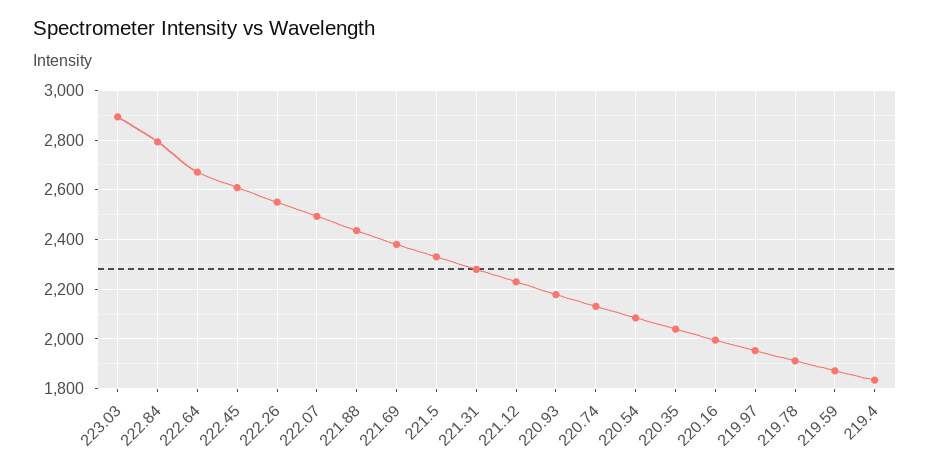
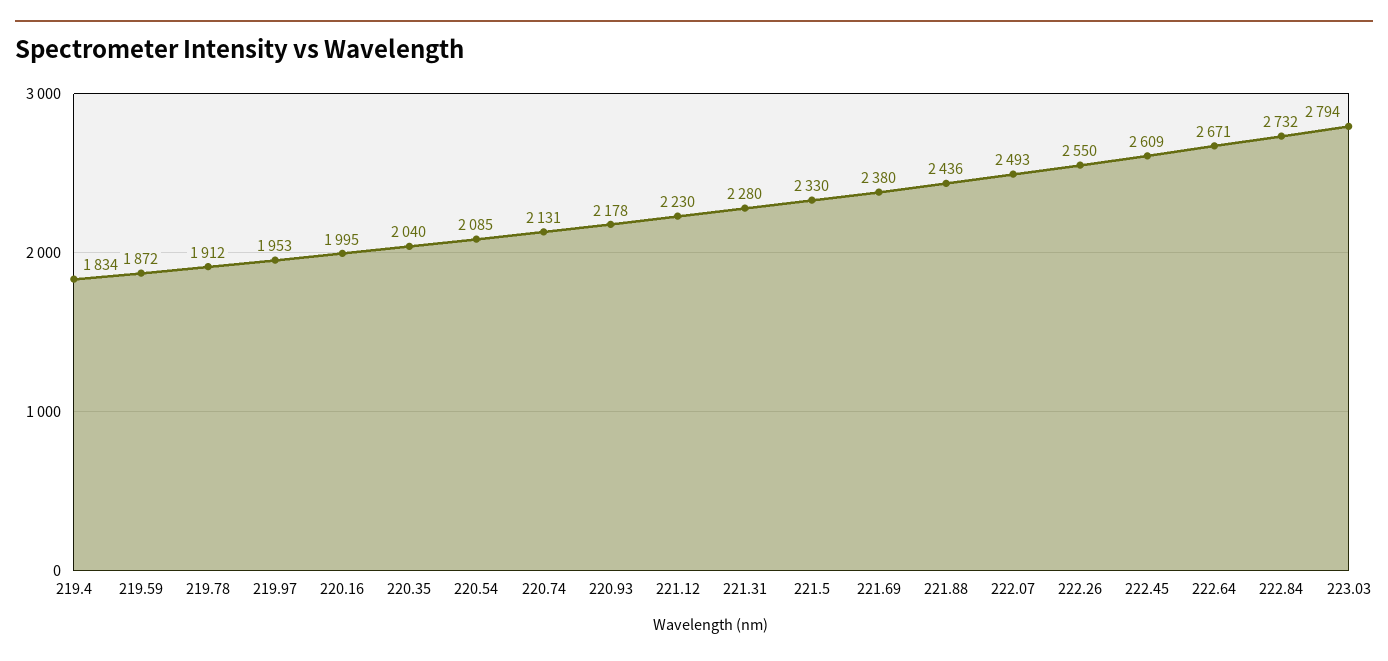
223.03: 2900 -> 2794
222.84: 2800 -> 2732

